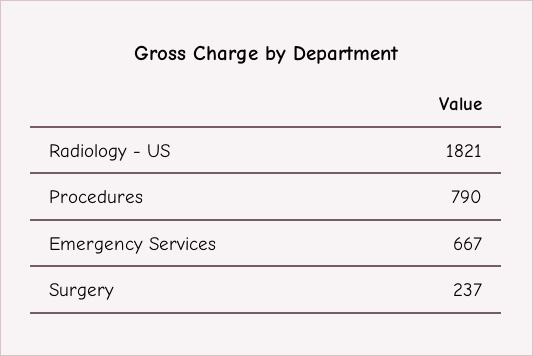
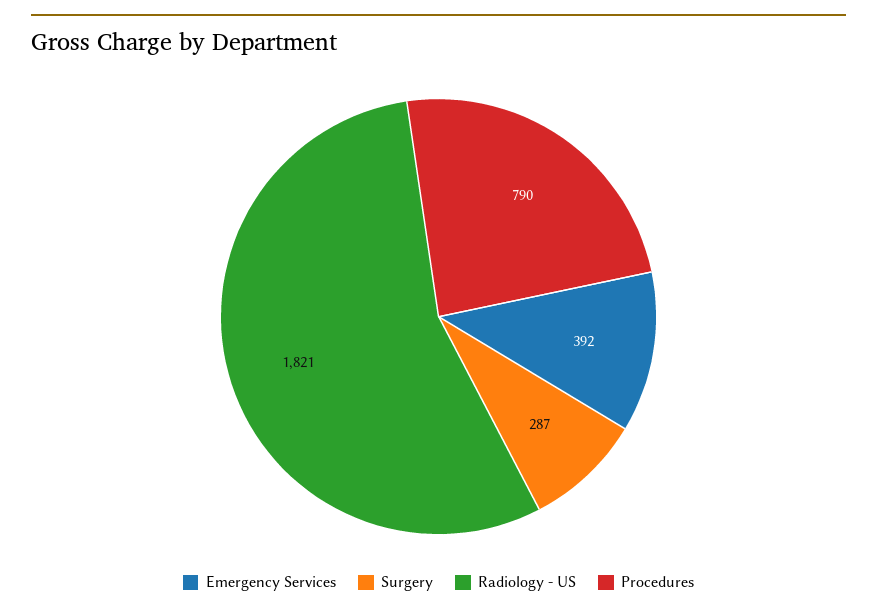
Emergency Services: 667 -> 392
Surgery: 237 -> 287

